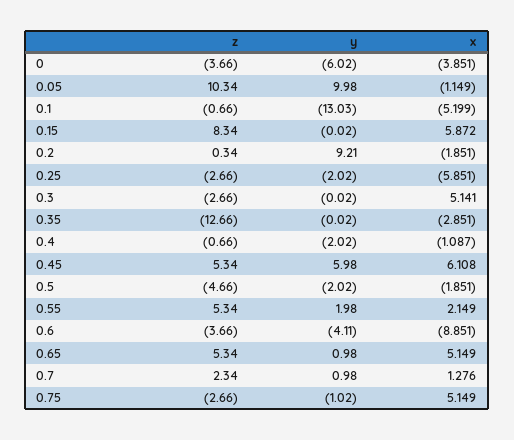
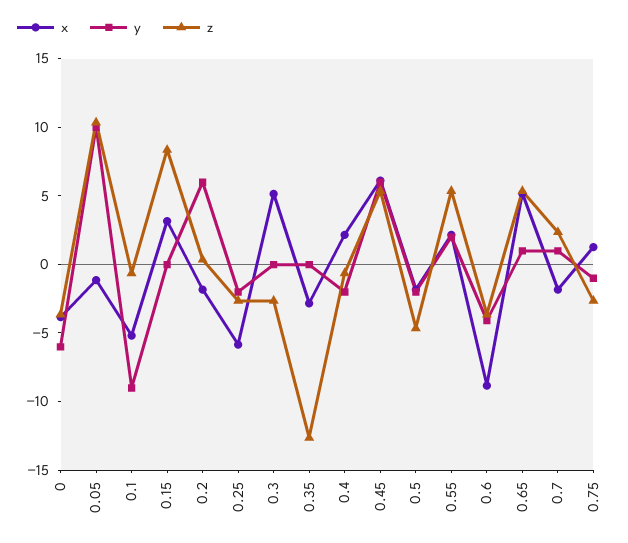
y, 0.1: -13.03 -> -9
x, 0.15: 5.872 -> 3
y, 0.2: 9.21 -> 6
x, 0.4: -1.087 -> 2
x, 0.7: 1.276 -> -2
x, 0.75: 5.149 -> 1

